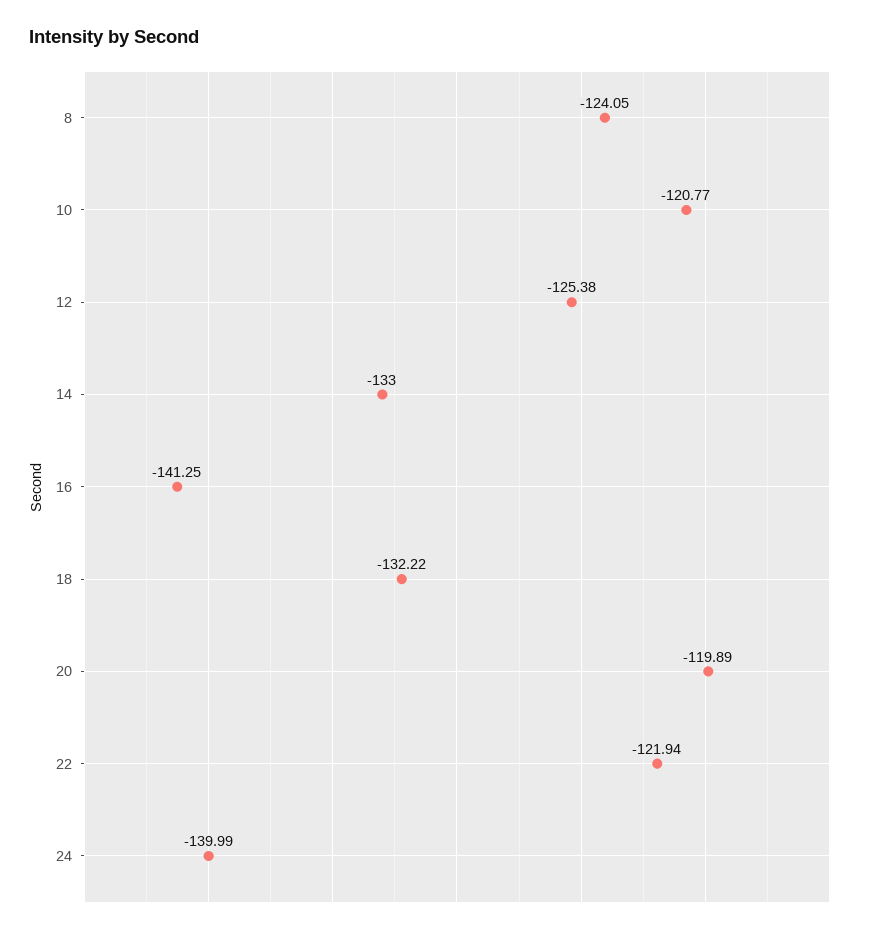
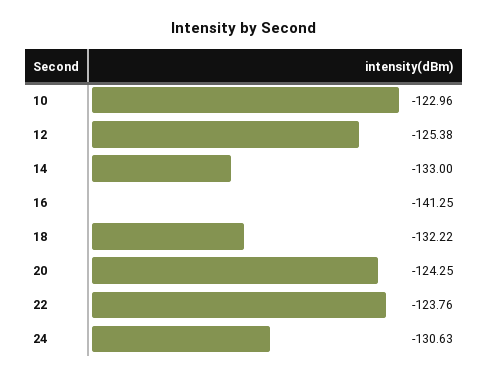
8: -124.05 -> none
10: -120.77 -> -122.96
20: -119.89 -> -124.25
22: -121.94 -> -123.76
24: -139.99 -> -130.63

